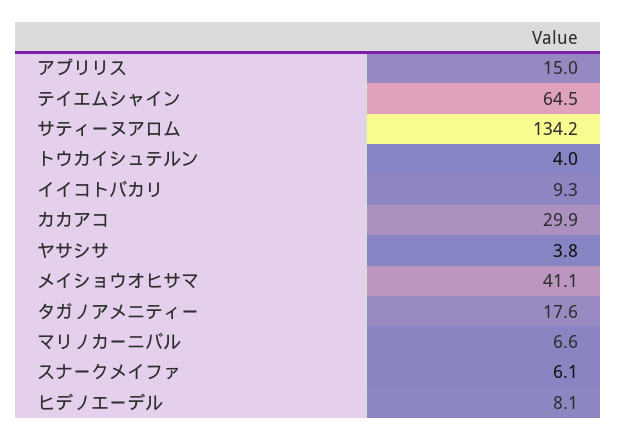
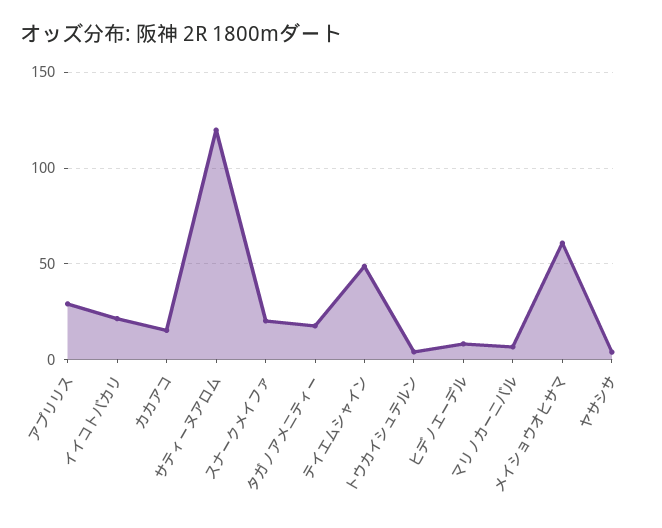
アプリリス: 15 -> 30
テイエムシャイン: 64.5 -> 50
サティーヌアロム: 134.2 -> 120
イイコトバカリ: 9.3 -> 20
カカアコ: 29.9 -> 15
メイショウオヒサマ: 41.1 -> 60
スナークメイファ: 6.1 -> 20

